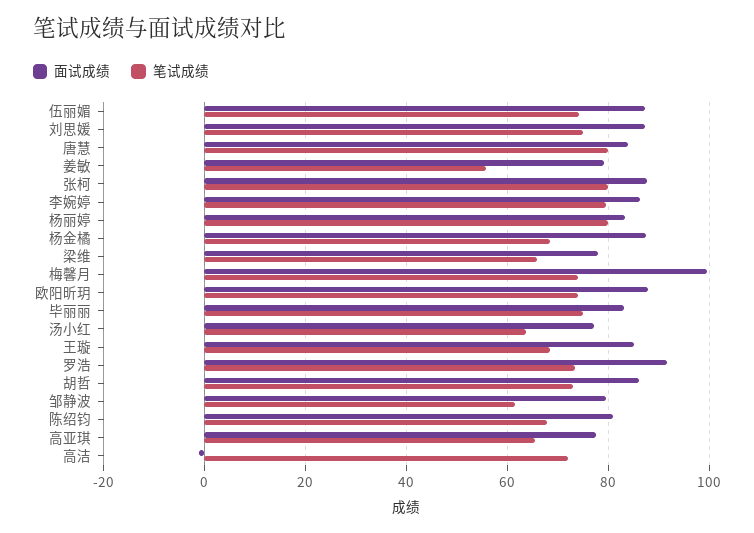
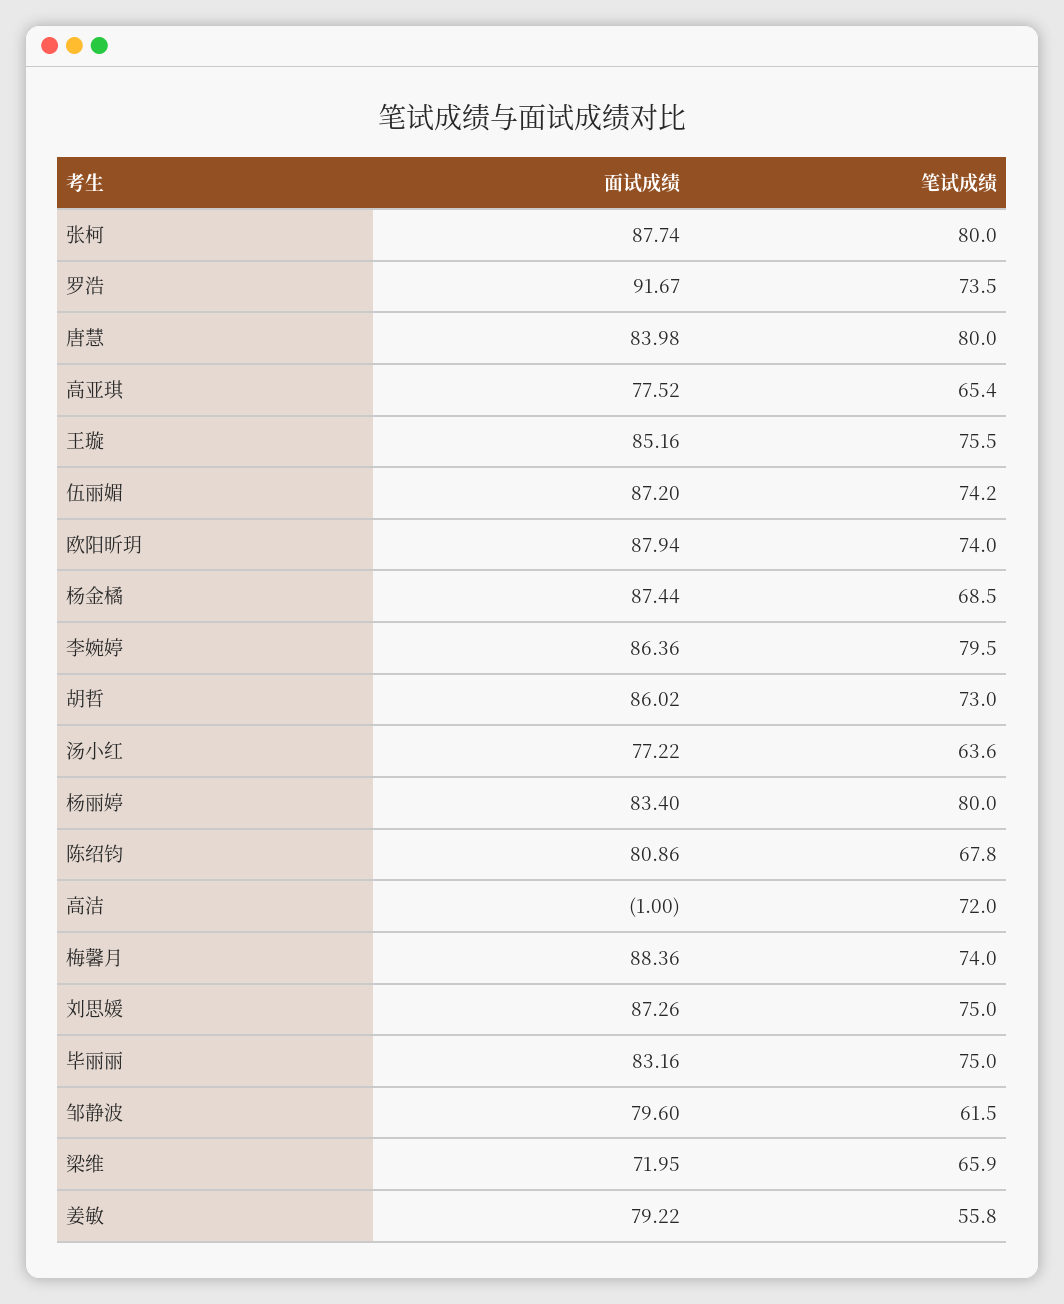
面试成绩, 梁维: 78 -> 71.95
面试成绩, 梅馨月: 100 -> 88.36
笔试成绩, 王璇: 68 -> 75.5

